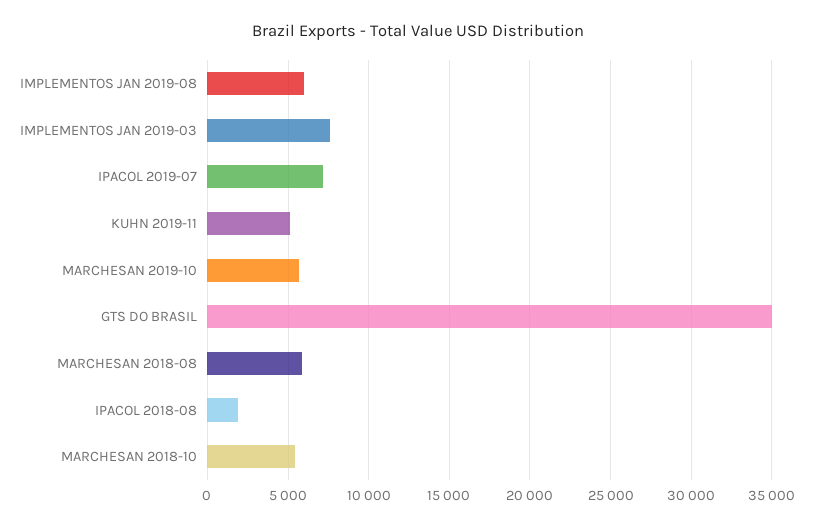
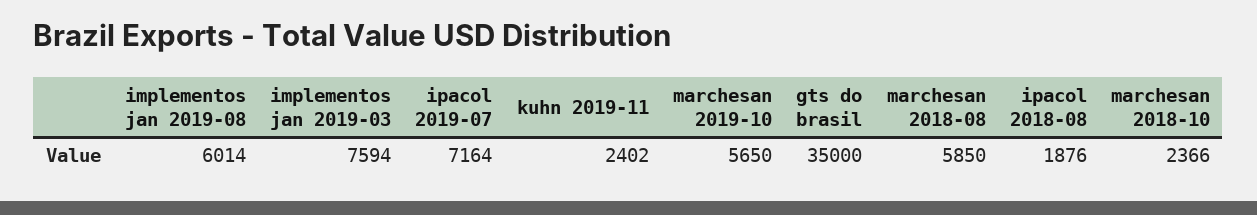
KUHN 2019-11: 5000 -> 2402
MARCHESAN 2018-10: 5500 -> 2366

